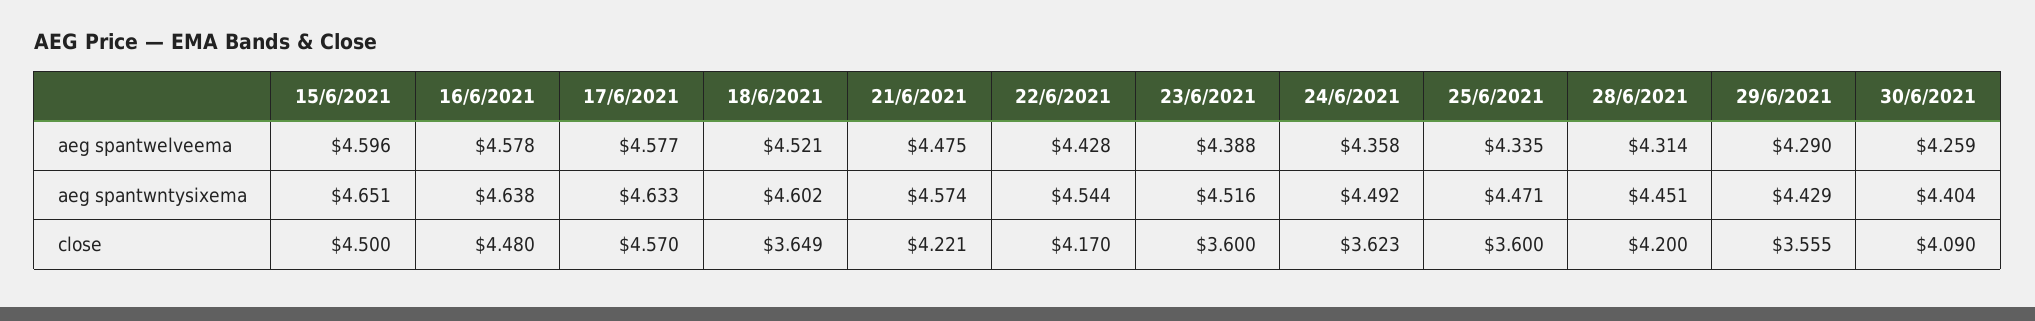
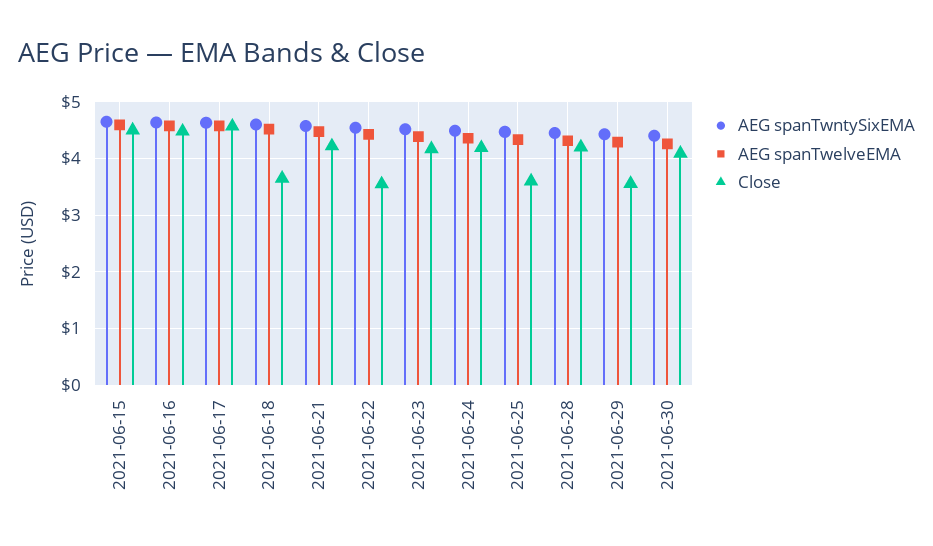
close, 22/6/2021: 4.17 -> 3.6
close, 23/6/2021: 3.6 -> 4.2
close, 24/6/2021: 3.623 -> 4.2

